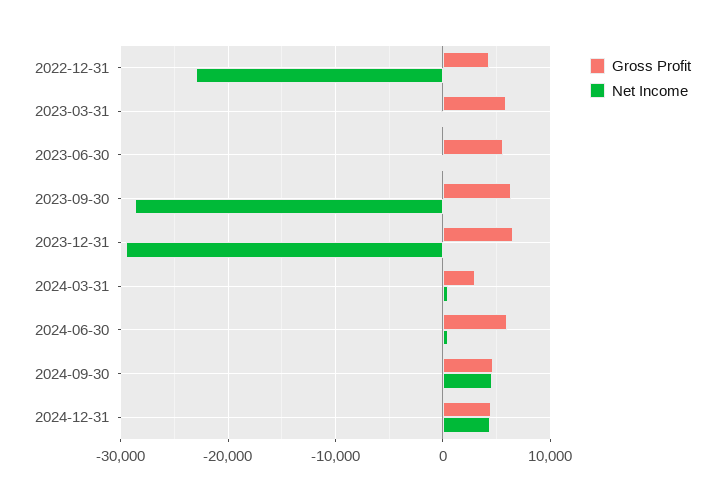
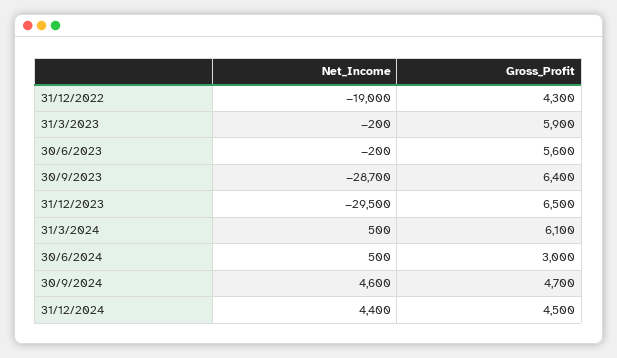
Net Income, 2022-12-31: -23000 -> -19000
Gross Profit, 2024-03-31: 3000 -> 6100
Gross Profit, 2024-06-30: 6000 -> 3000

